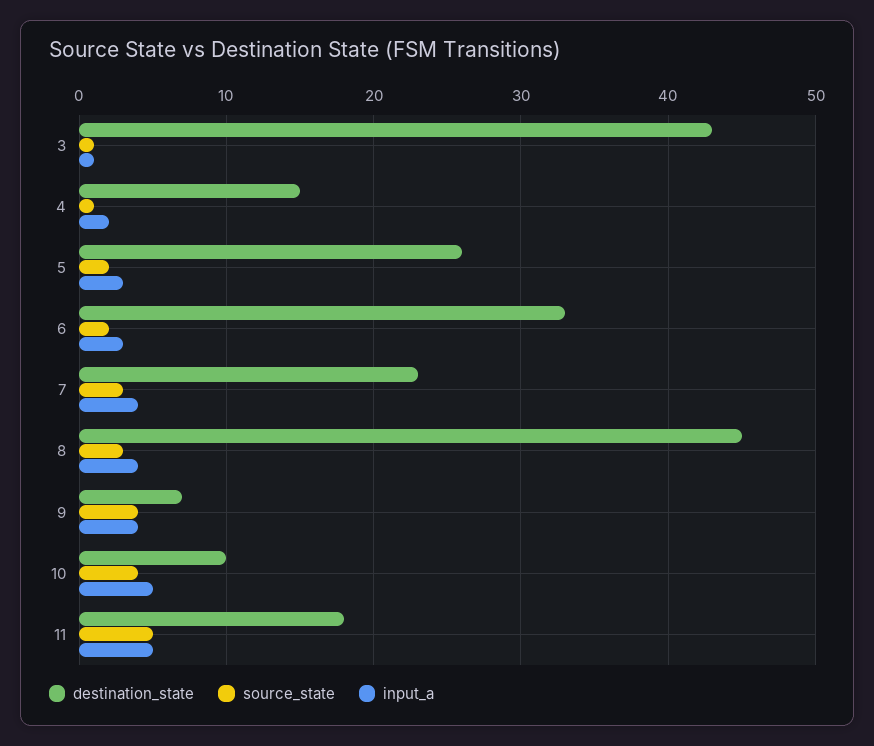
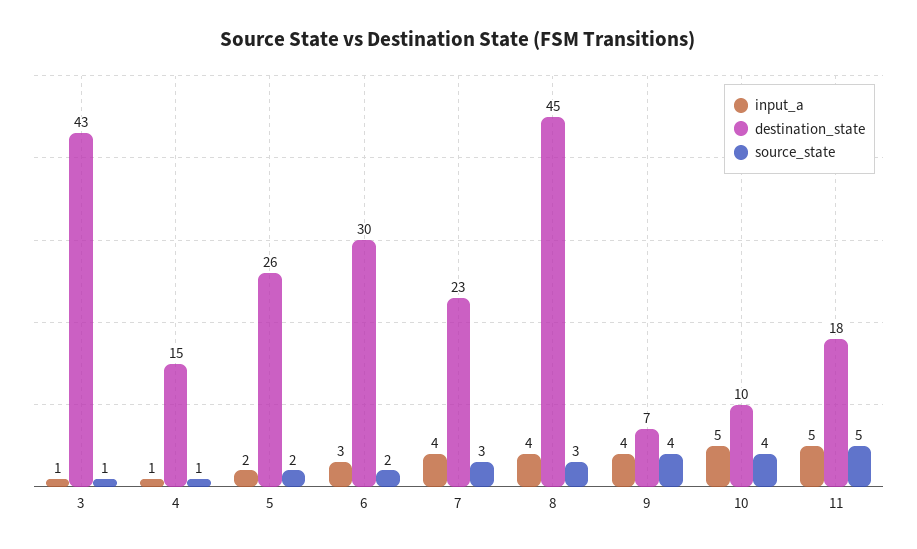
input_a, 4: 2 -> 1
input_a, 5: 3 -> 2
destination_state, 6: 33 -> 30

